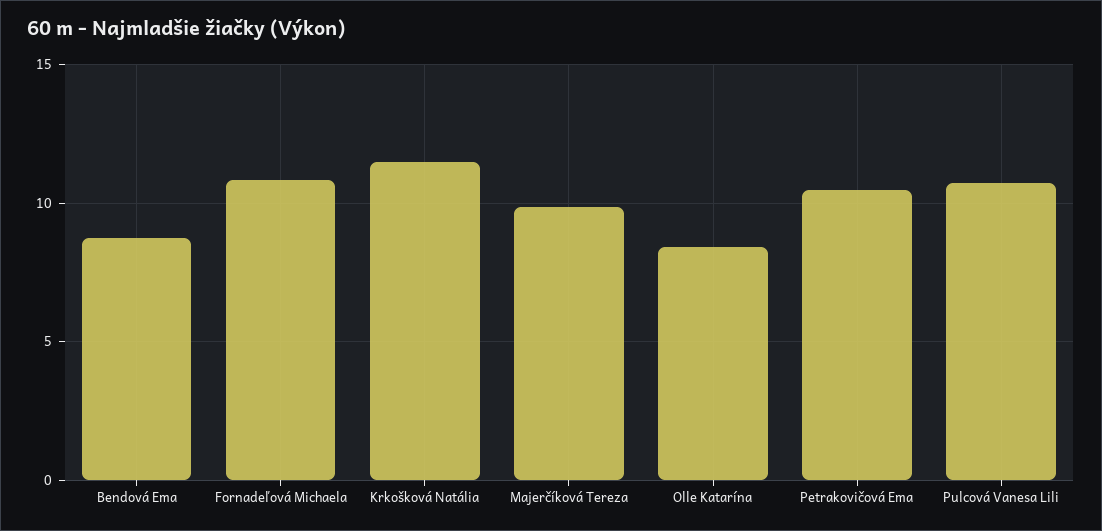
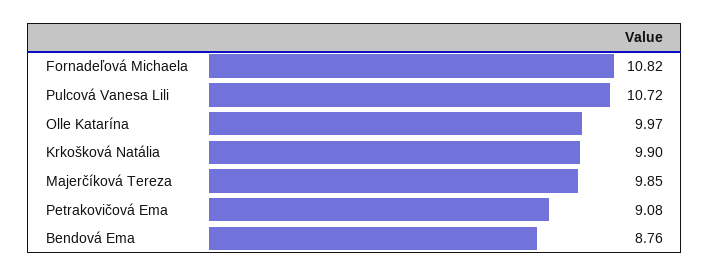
Krkošková Natália: 11.5 -> 9.9
Olle Katarína: 8.5 -> 9.97
Petrakovičová Ema: 10.5 -> 9.08

